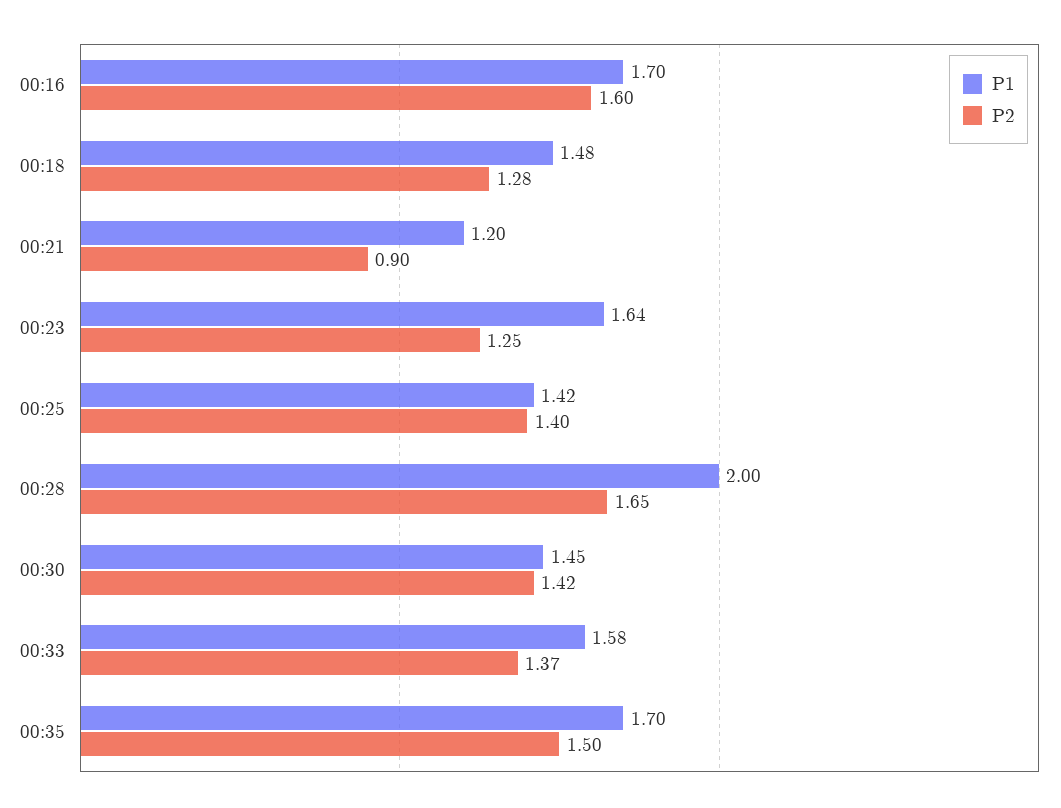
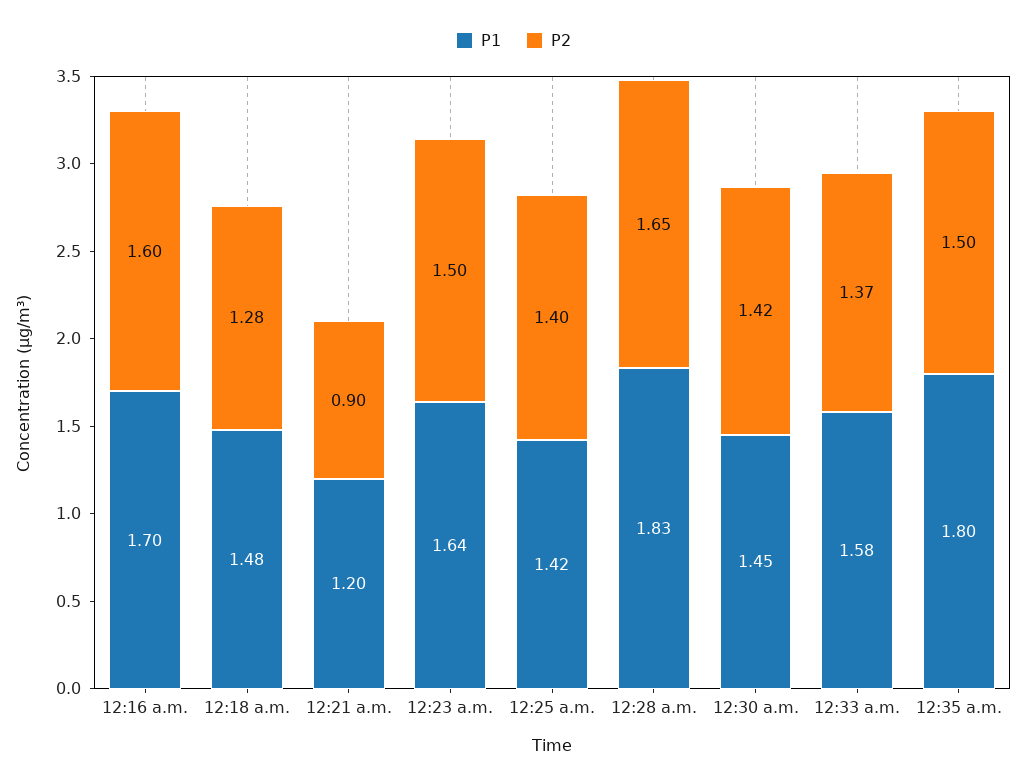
P2, 00:23: 1.25 -> 1.5
P1, 00:28: 2 -> 1.83
P1, 00:35: 1.7 -> 1.8

